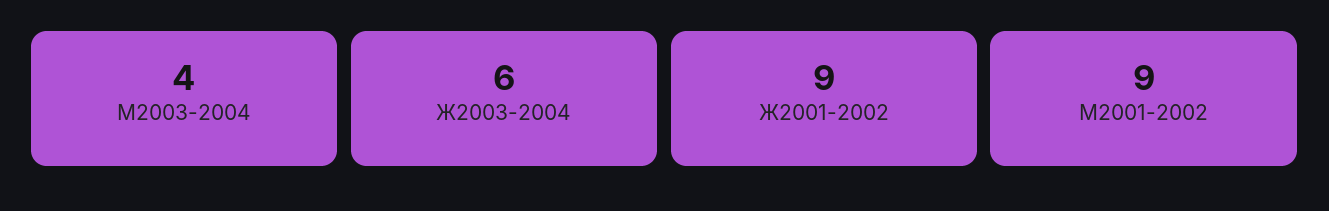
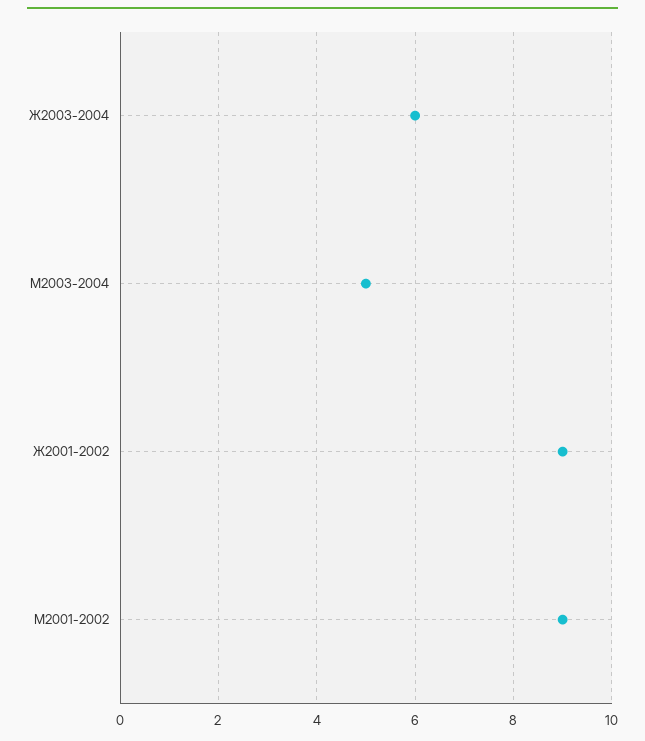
М2003-2004: 4 -> 5

